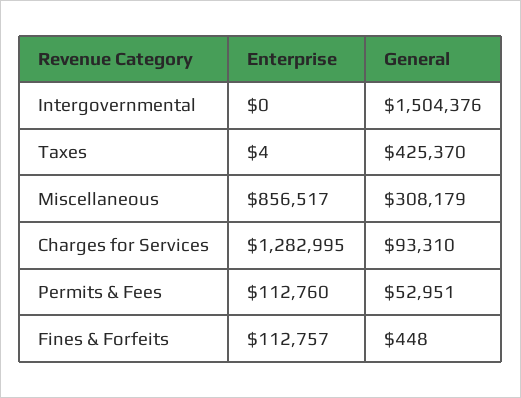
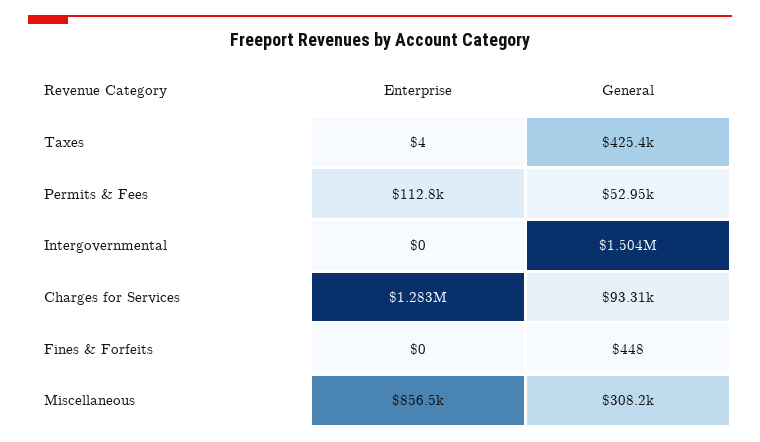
Enterprise, Fines & Forfeits: 112757 -> 0

